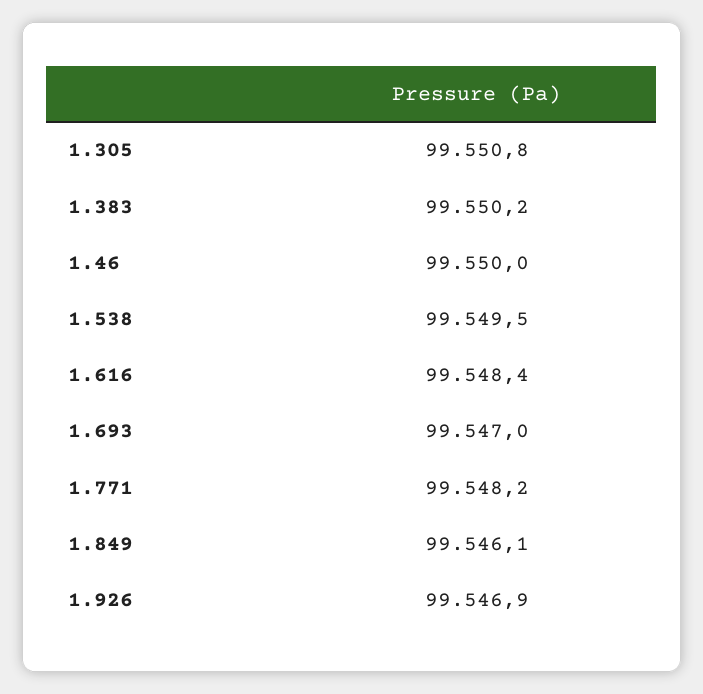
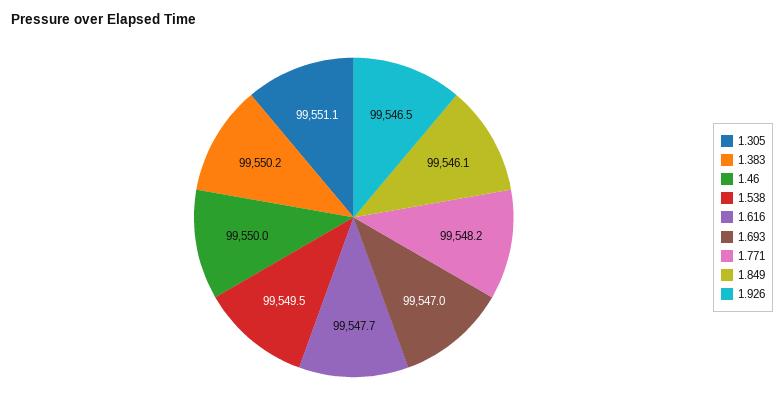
1.305: 99550.8 -> 99551.1
1.616: 99548.4 -> 99547.7
1.926: 99546.9 -> 99546.5

